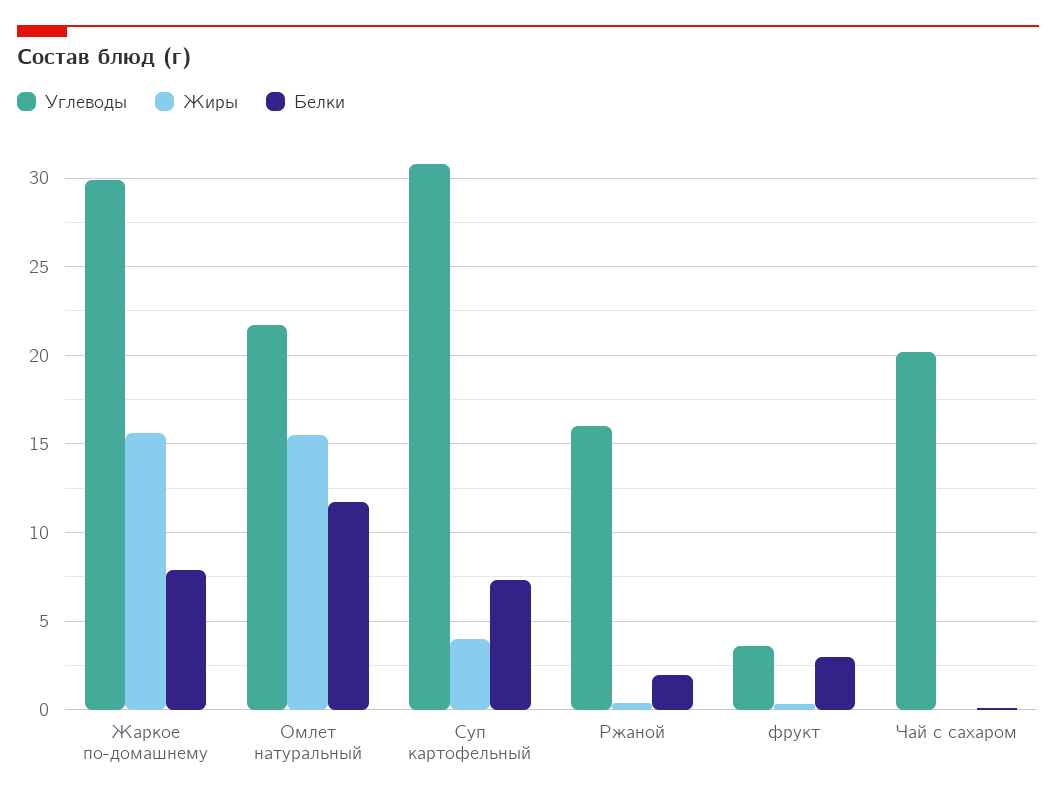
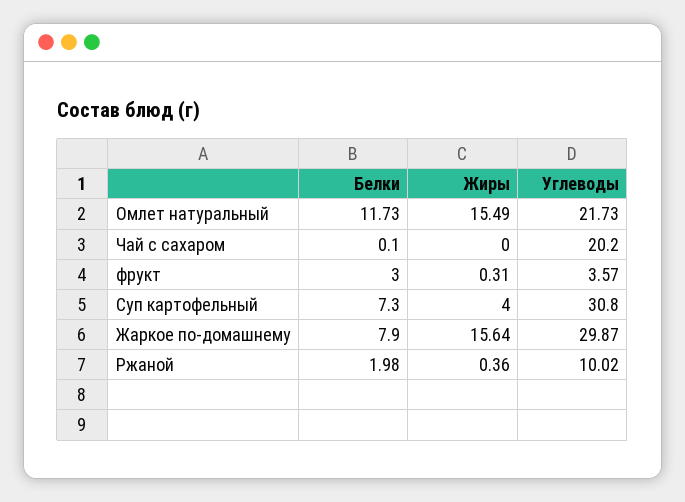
Углеводы, Ржаной: 16 -> 10.02

